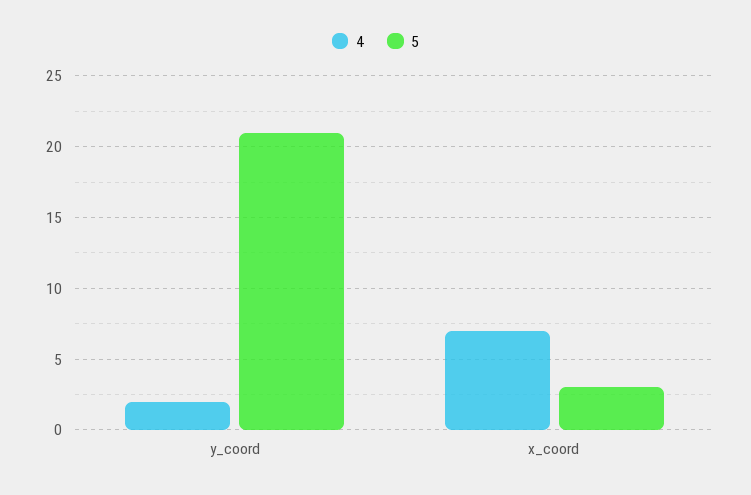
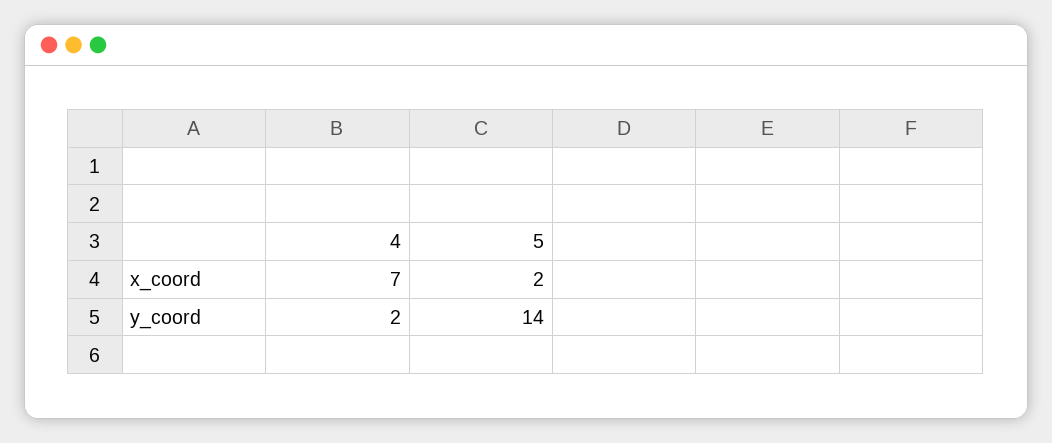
5, y_coord: 21 -> 14
5, x_coord: 3 -> 2

